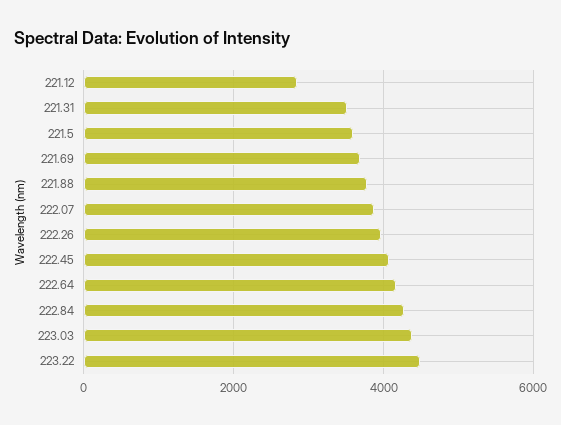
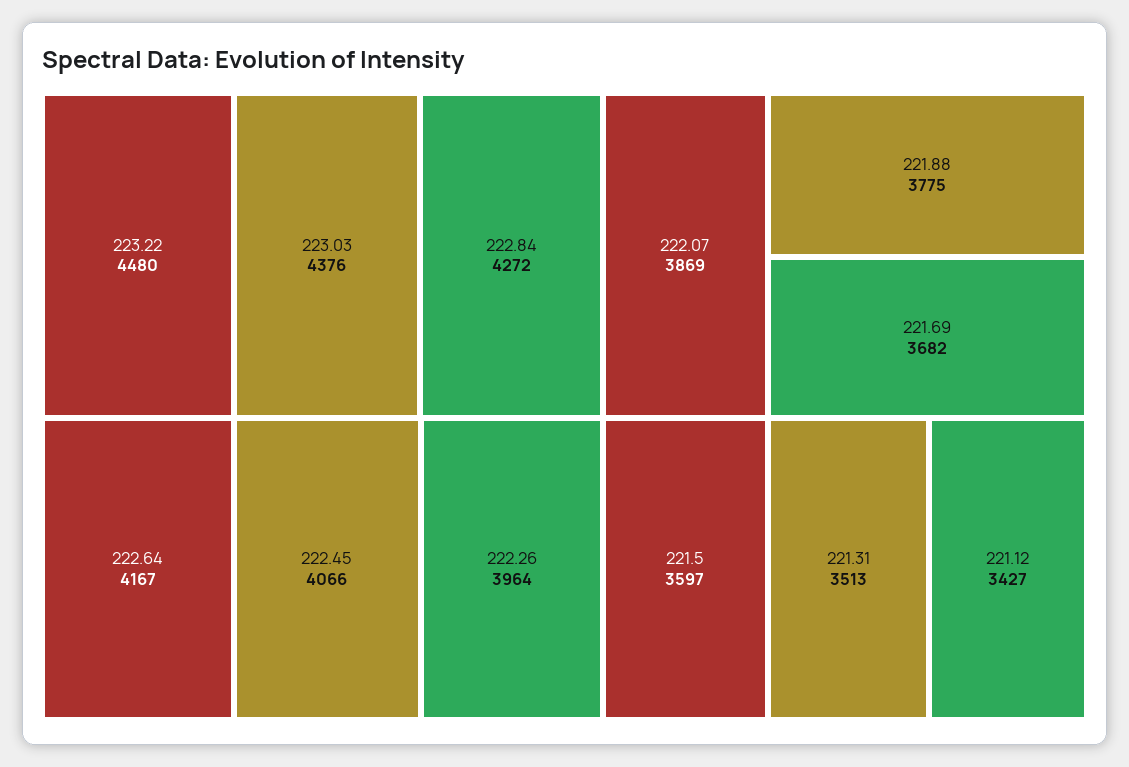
221.12: 2800 -> 3427

